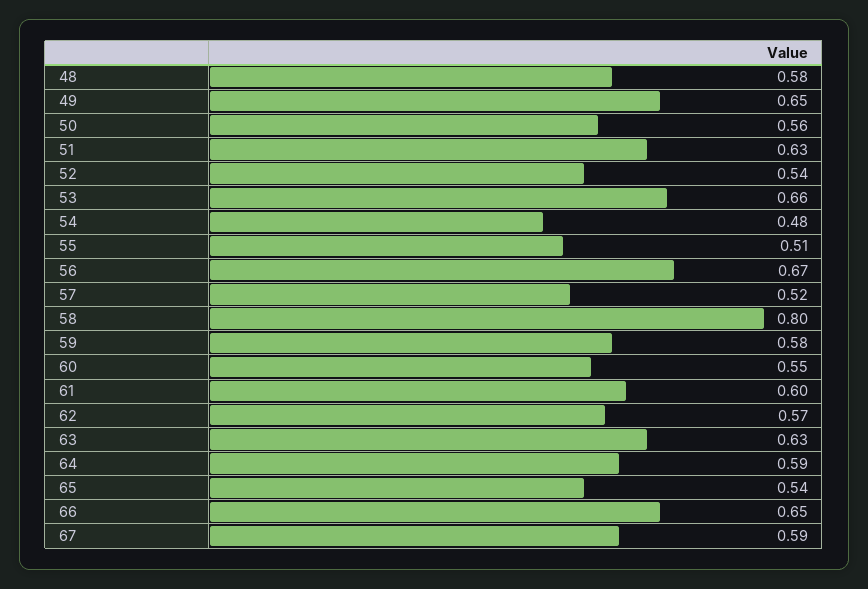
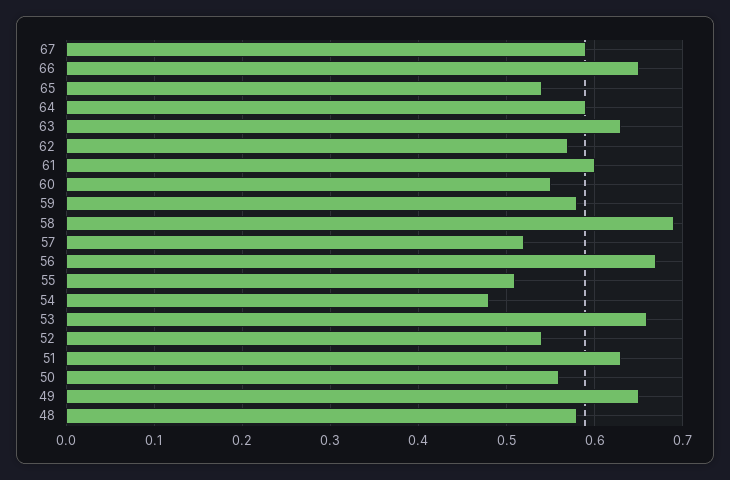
58: 0.8 -> 0.69

